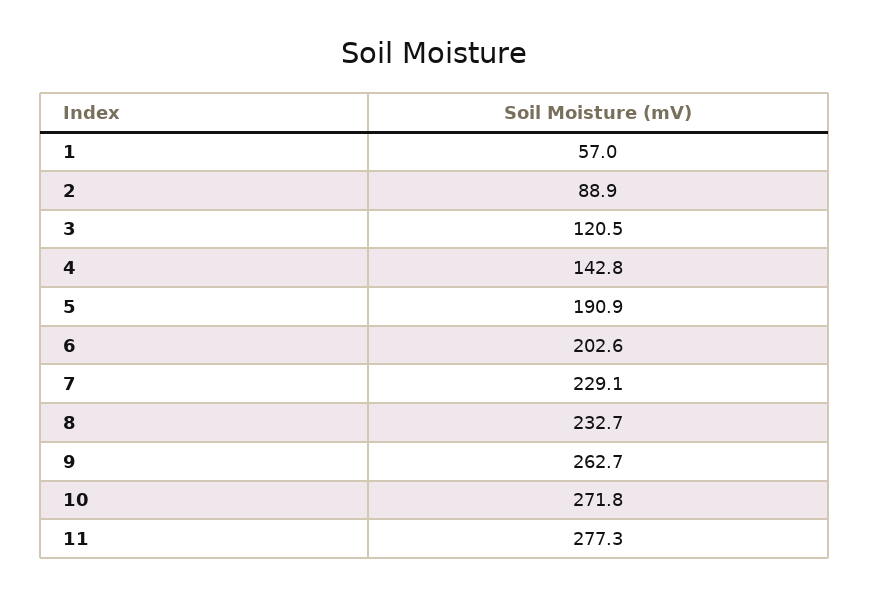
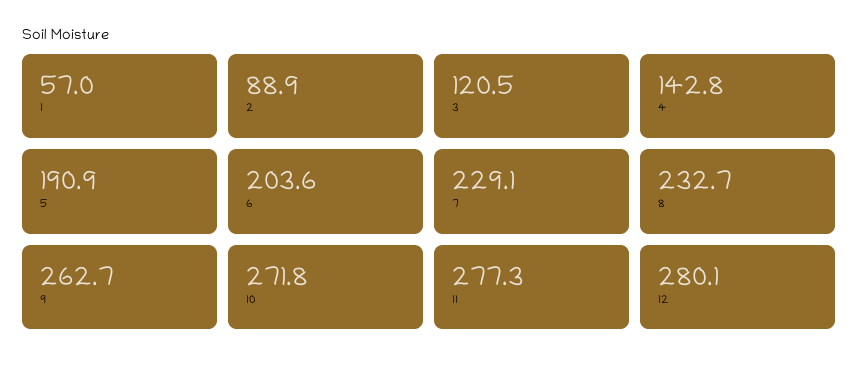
6: 202.6 -> 203.6
12: none -> 280.1

